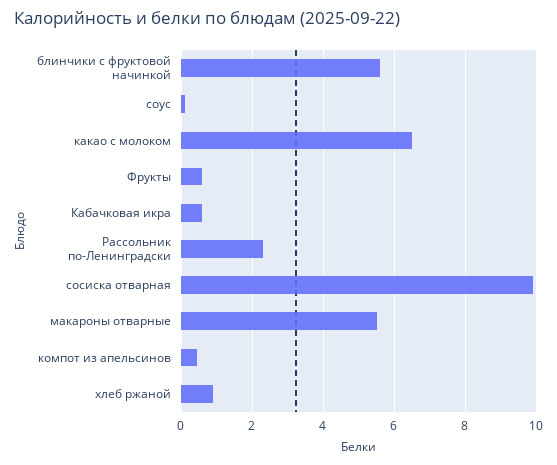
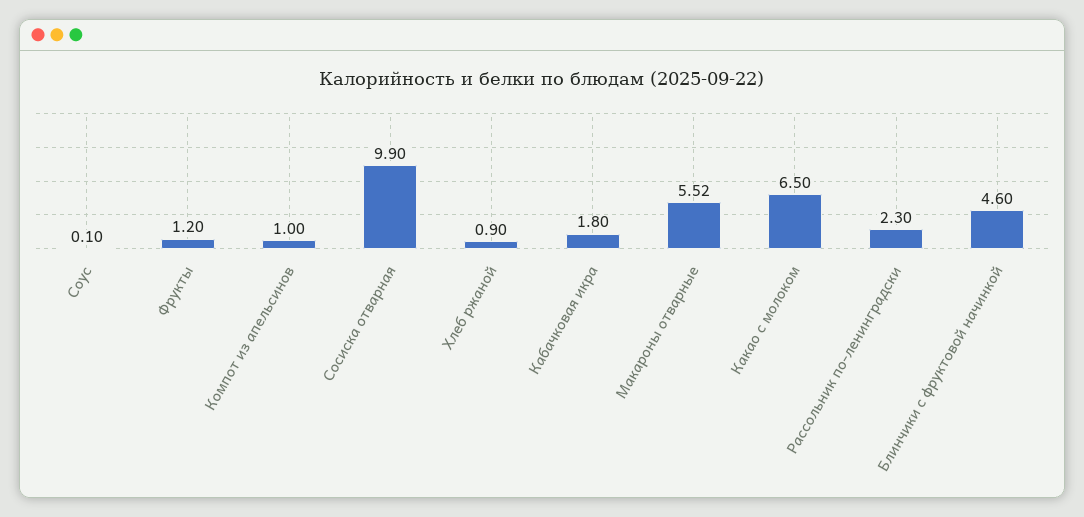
блинчики с фруктовой начинкой: 5.6 -> 4.6
Фрукты: 0.6 -> 1.2
Кабачковая икра: 0.6 -> 1.8
компот из апельсинов: 0.4 -> 1

